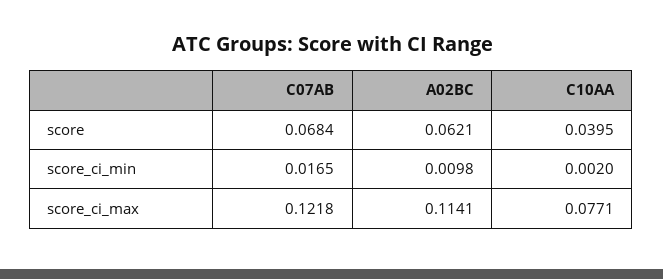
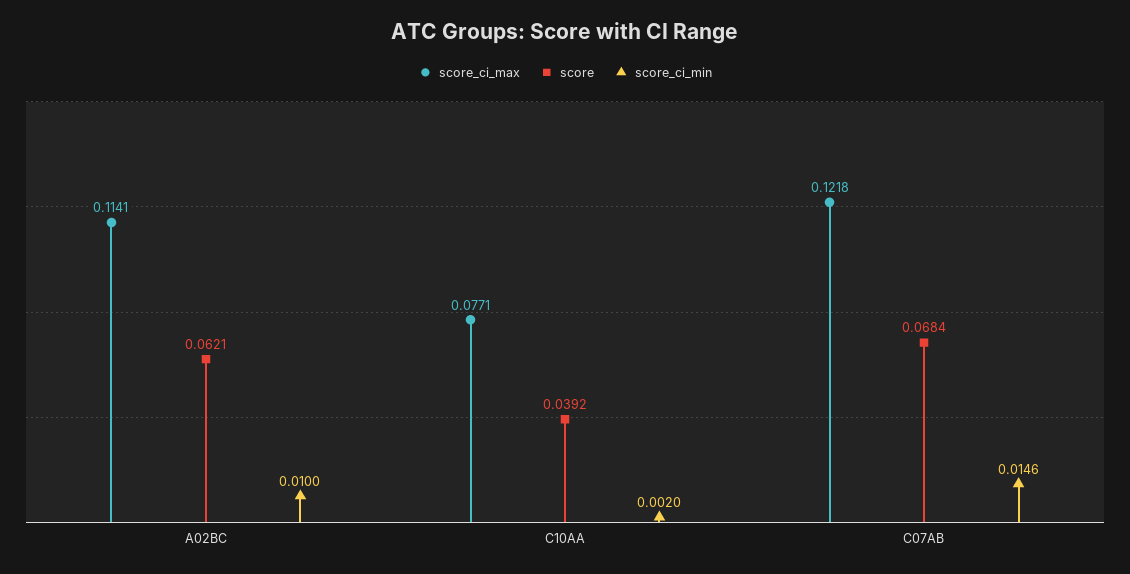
score, C10AA: 0.0395 -> 0.0392
score_ci_min, C07AB: 0.0165 -> 0.0146
score_ci_min, A02BC: 0.0098 -> 0.01

